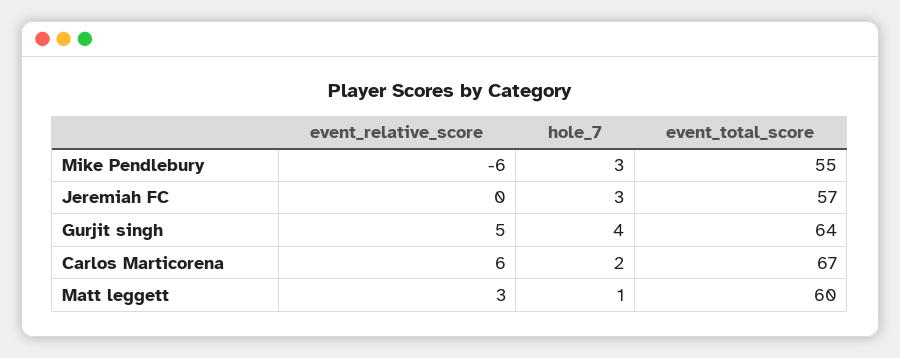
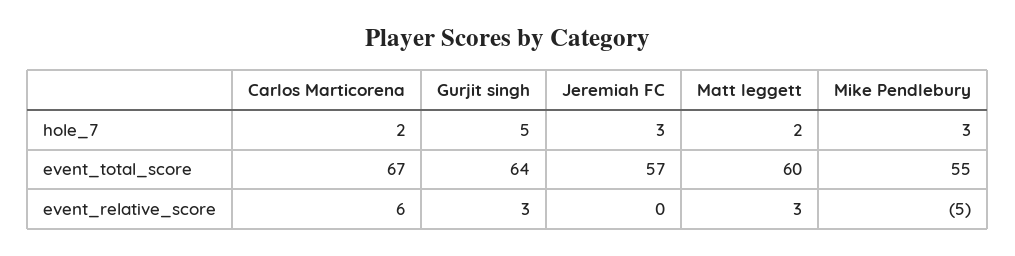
event_relative_score, Mike Pendlebury: -6 -> -5
event_relative_score, Gurjit singh: 5 -> 3
hole_7, Gurjit singh: 4 -> 5
hole_7, Matt leggett: 1 -> 2

